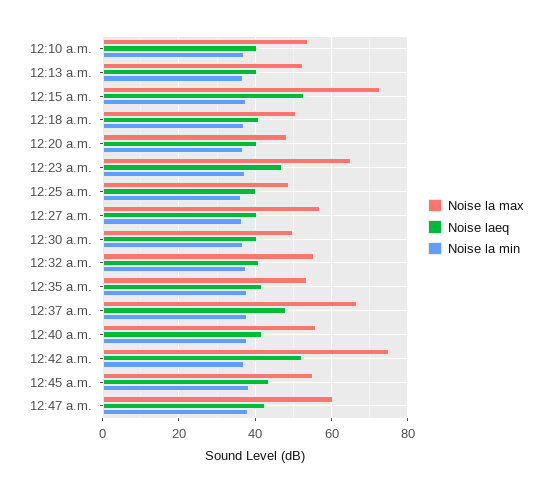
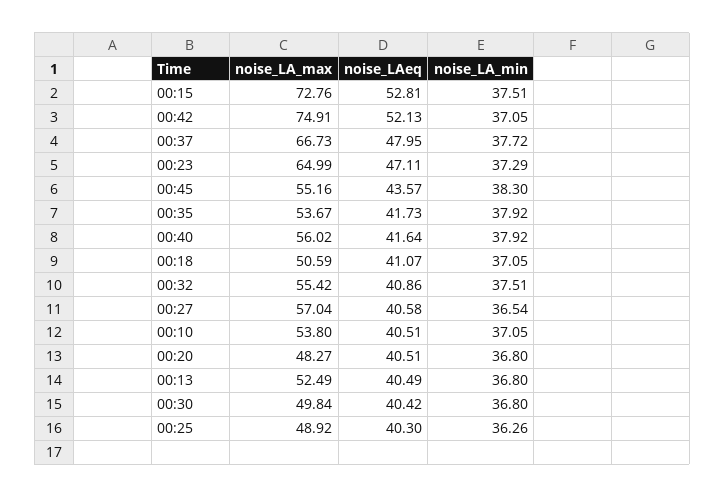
Noise la max, 12:47 a.m.: 60 -> none
Noise laeq, 12:47 a.m.: 42 -> none
Noise la min, 12:47 a.m.: 38 -> none

